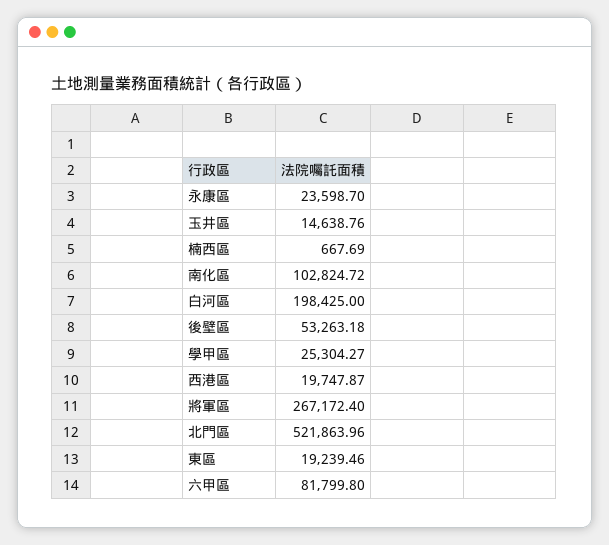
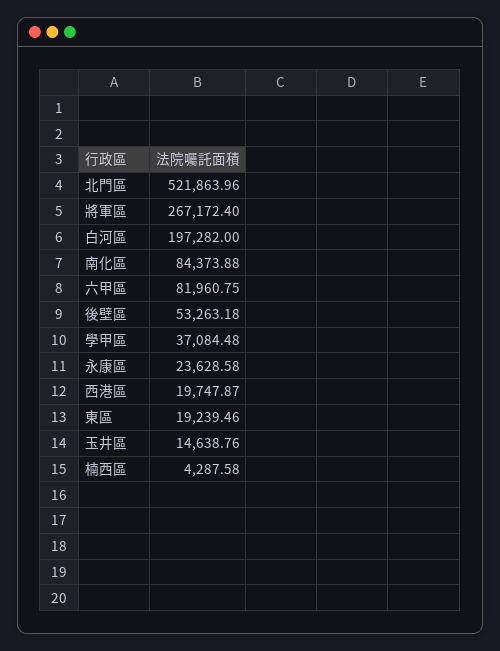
永康區: 23598.7 -> 23628.58
楠西區: 667.69 -> 4287.58
南化區: 102824.72 -> 84373.88
白河區: 198425 -> 197282
學甲區: 25304.27 -> 37084.48
六甲區: 81799.8 -> 81960.75

